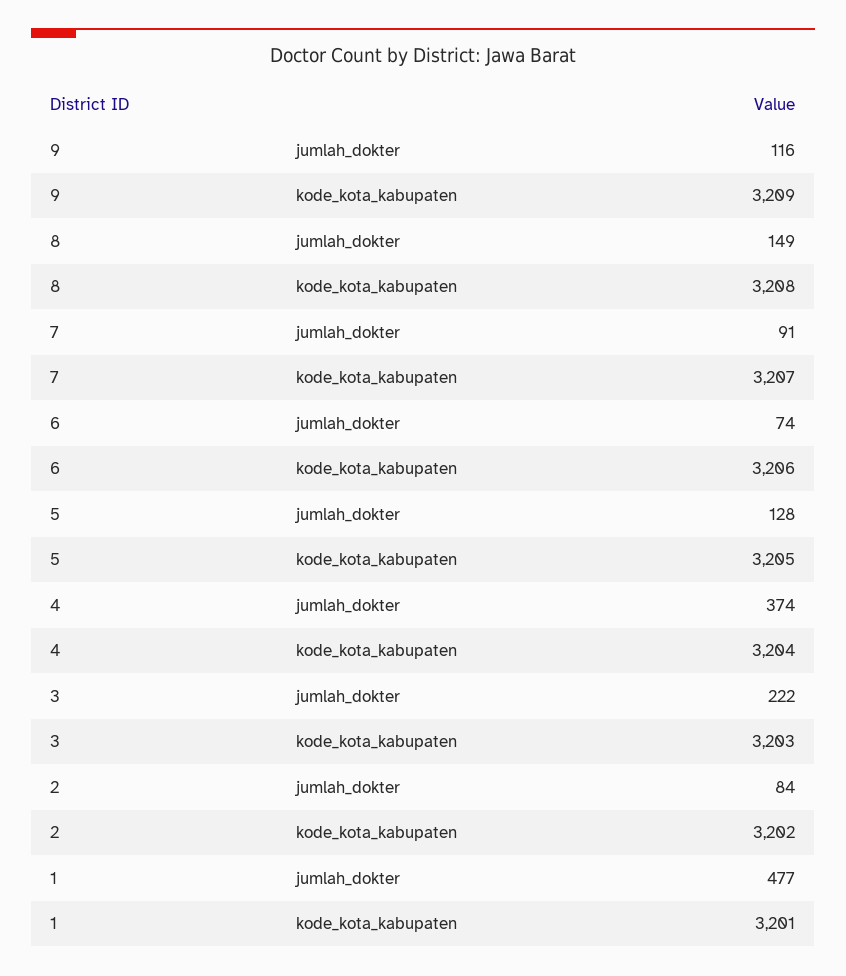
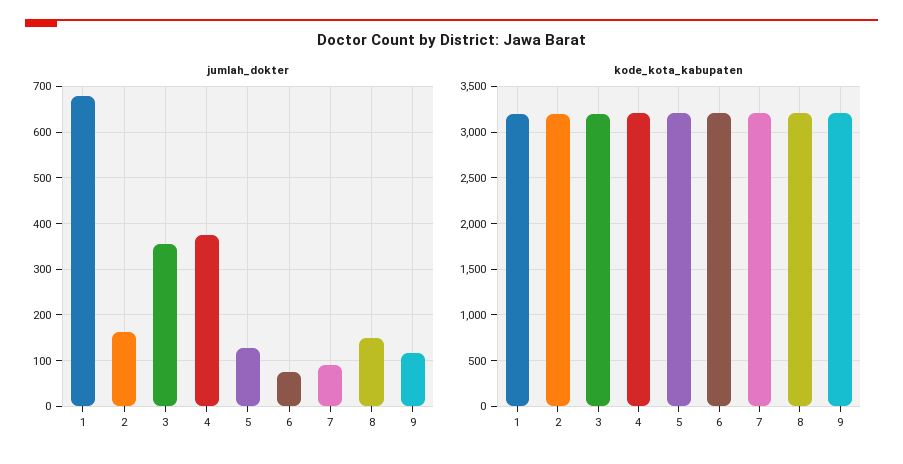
jumlah_dokter, 3: 222 -> 360
jumlah_dokter, 2: 84 -> 160
jumlah_dokter, 1: 477 -> 680

